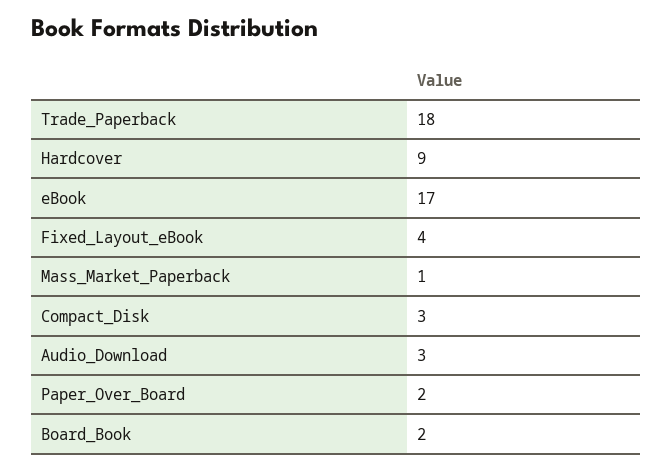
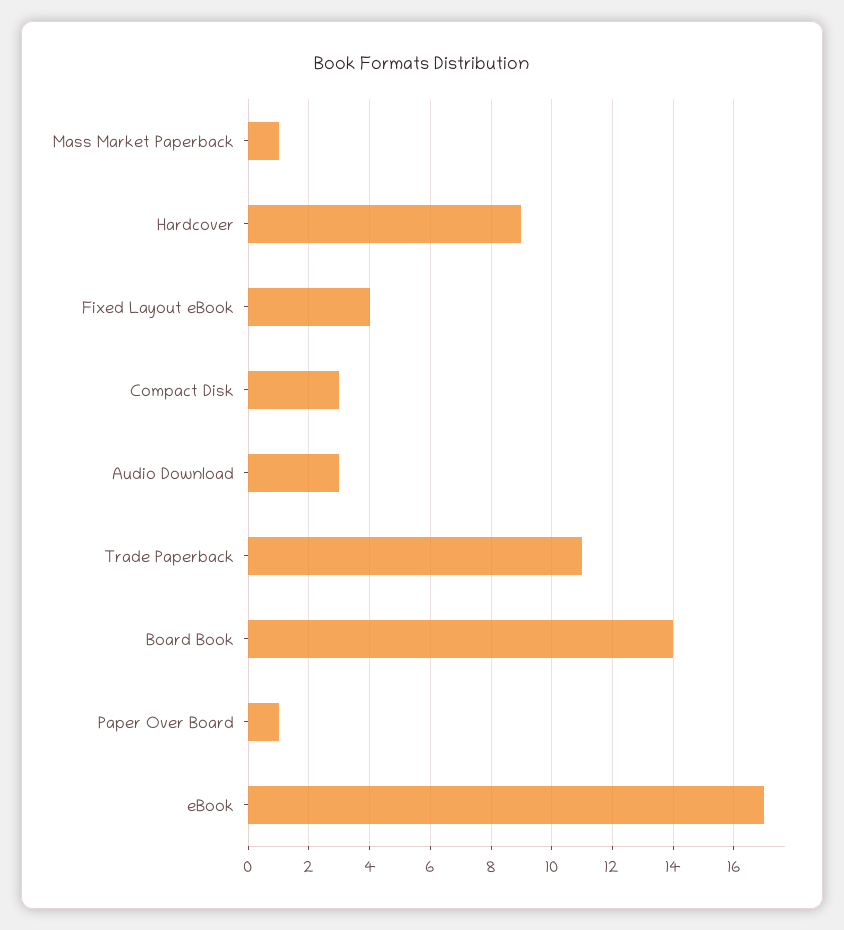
Trade_Paperback: 18 -> 11
Paper_Over_Board: 2 -> 1
Board_Book: 2 -> 14

